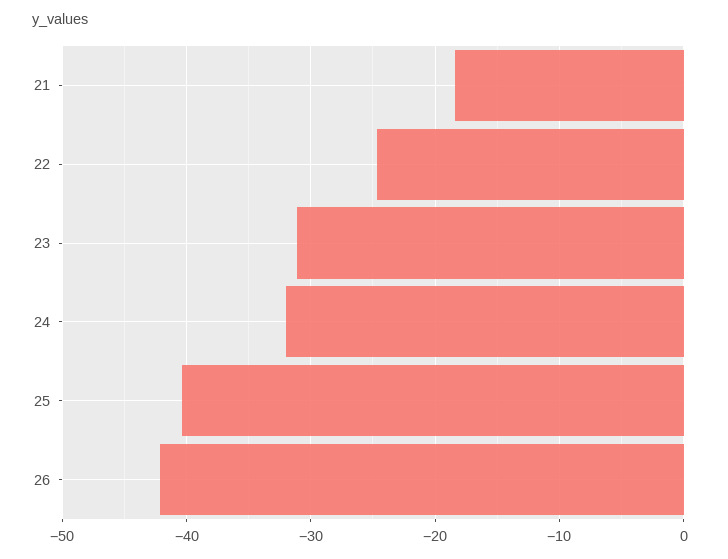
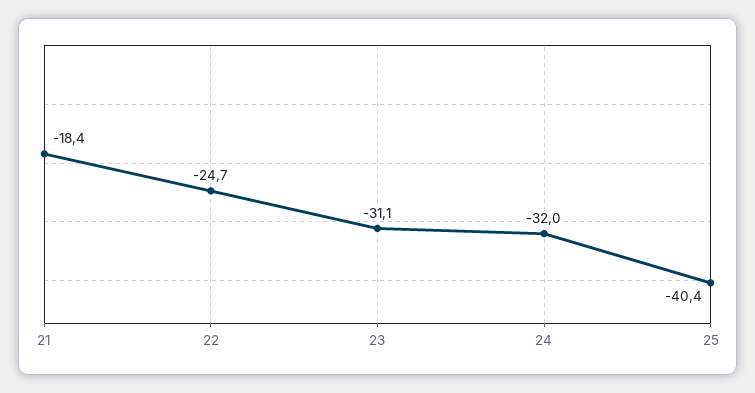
26: -42 -> none

